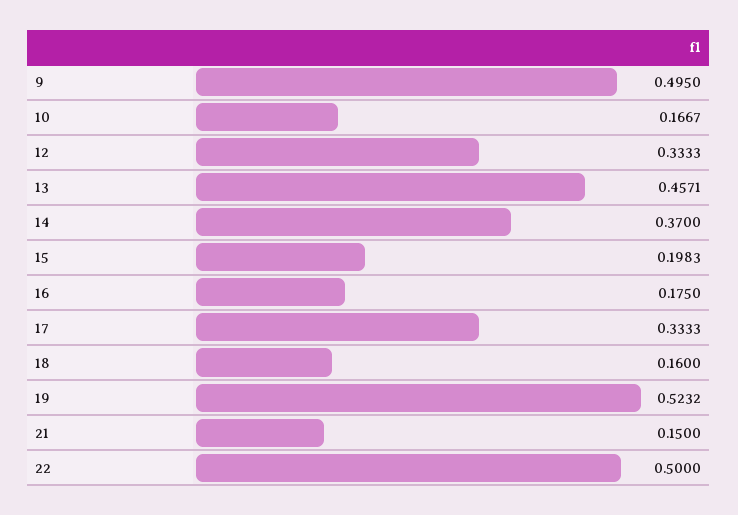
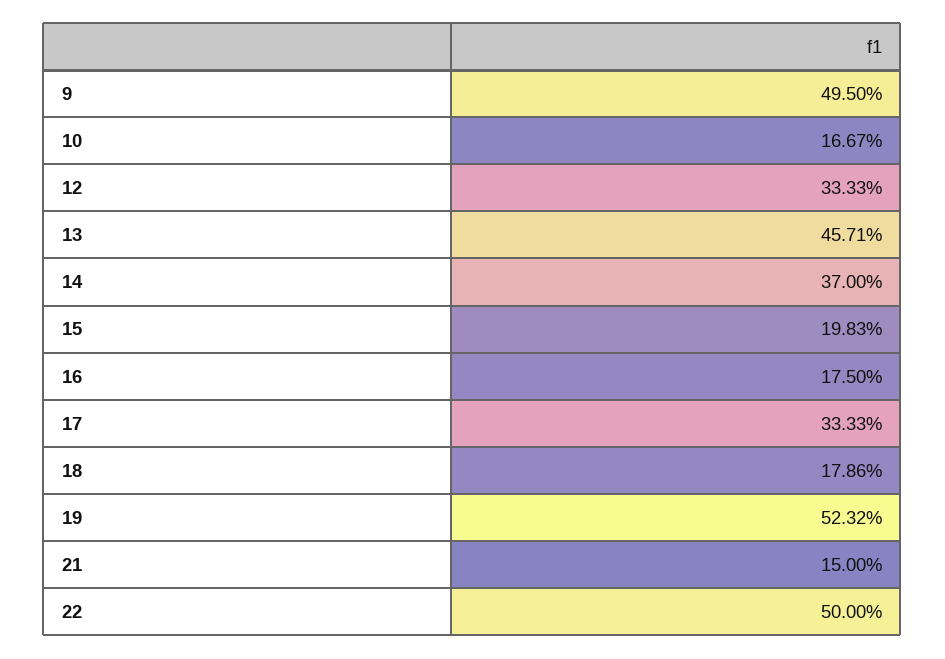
18: 0.16 -> 0.1786

